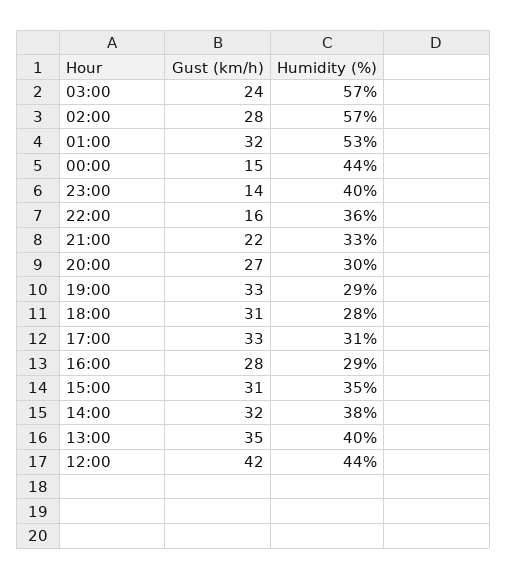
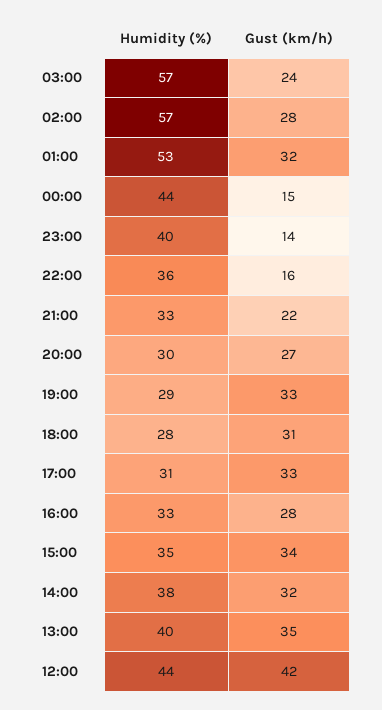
Humidity (%), 16:00: 29 -> 33
Gust (km/h), 15:00: 31 -> 34

